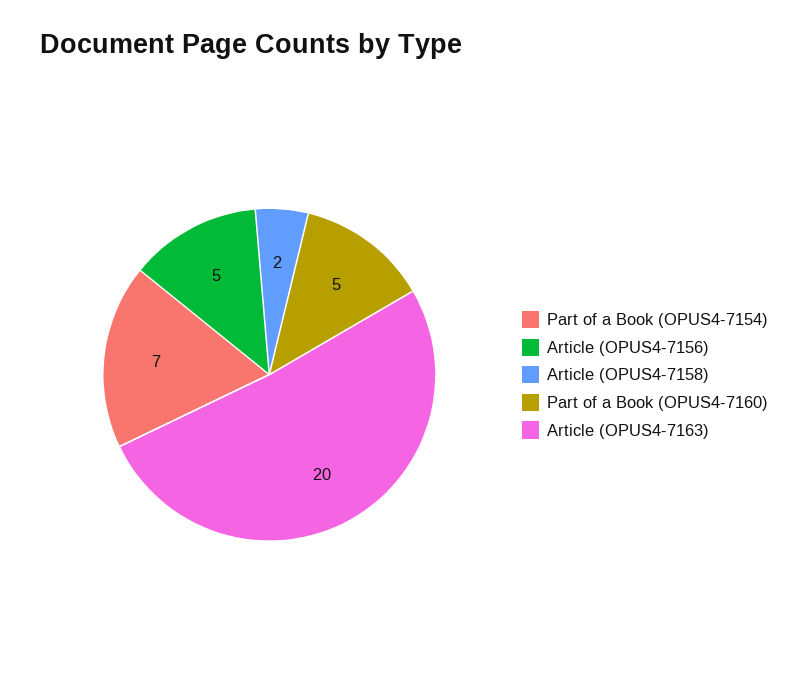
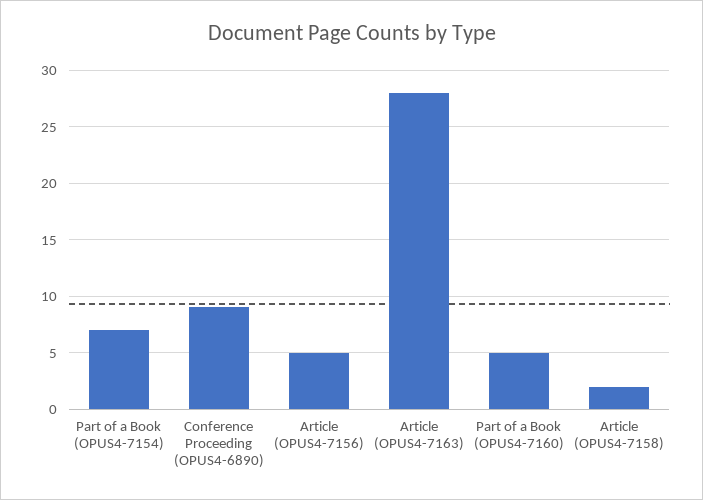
Article (OPUS4-7163): 20 -> 28
Conference Proceeding (OPUS4-6890): none -> 9

